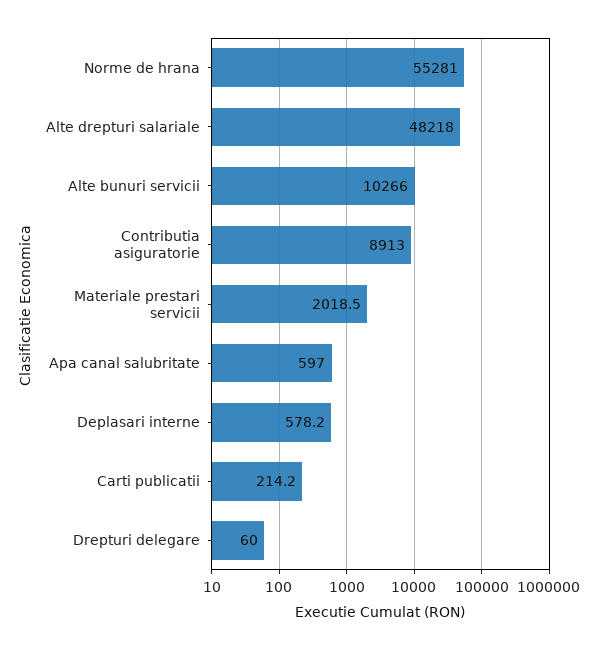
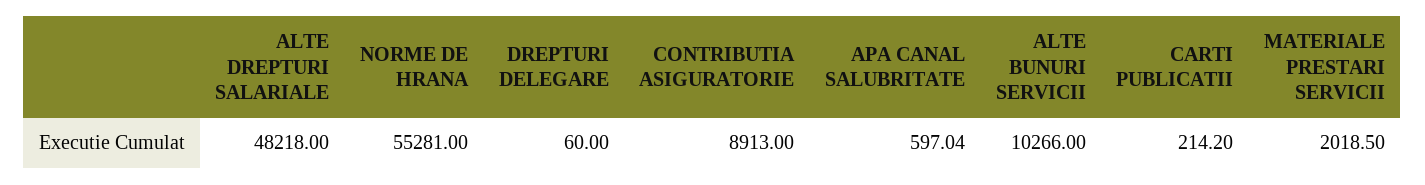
Deplasari interne: 578.2 -> none

